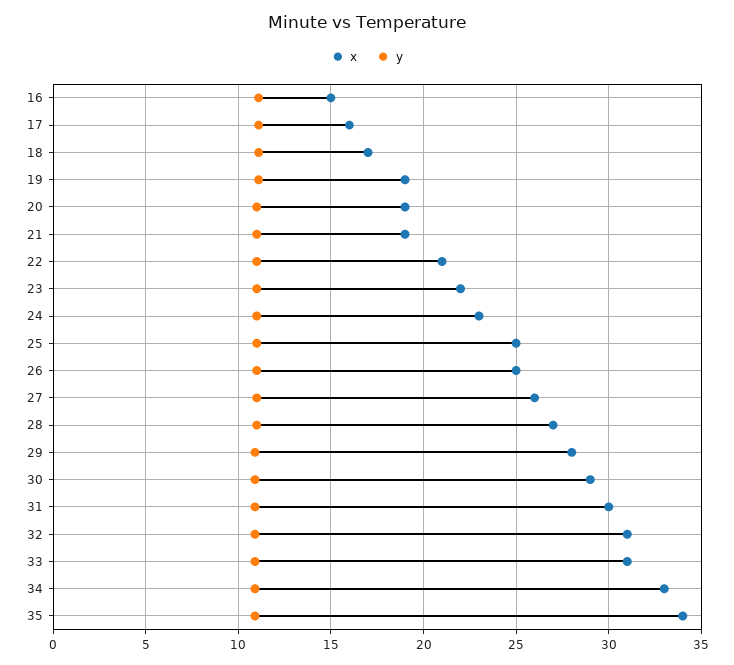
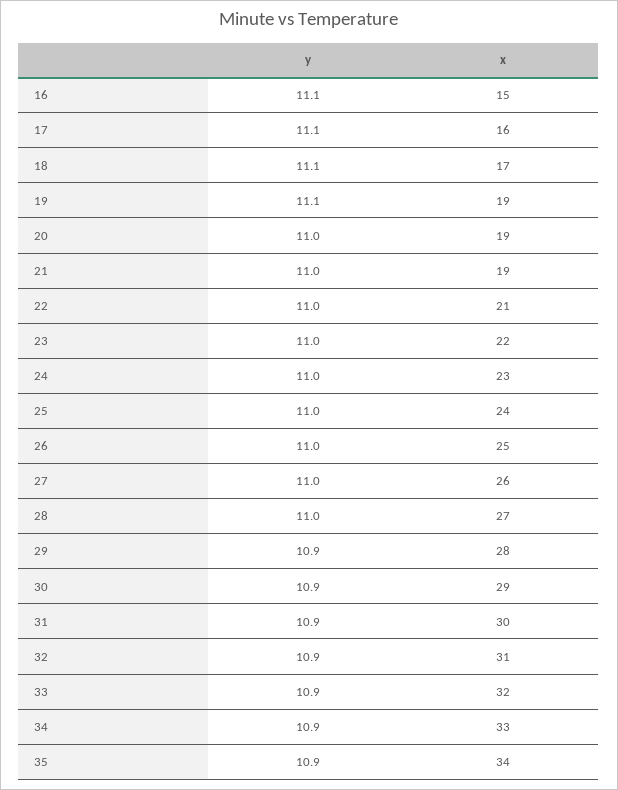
x, 25: 25 -> 24
x, 33: 31 -> 32

